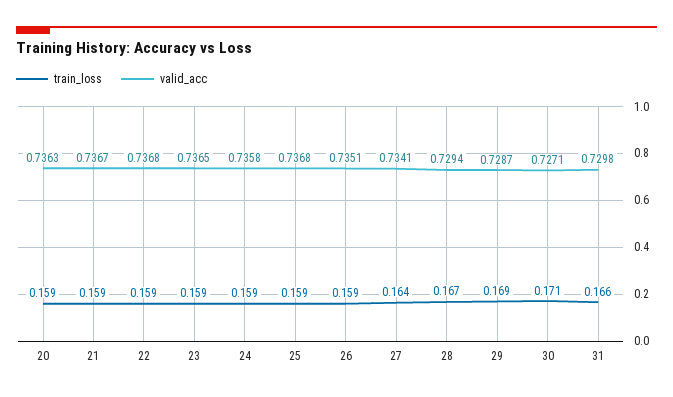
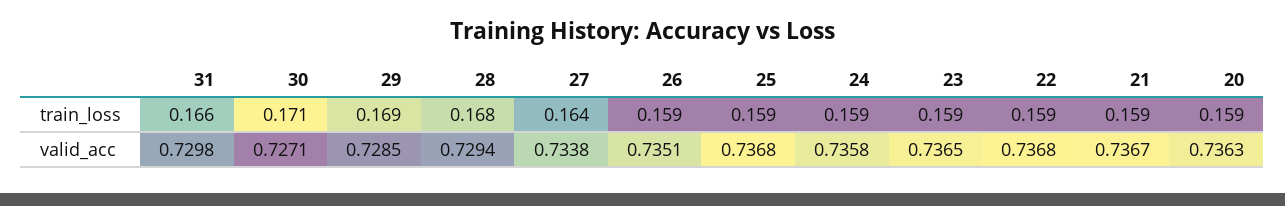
valid_acc, 27: 0.7341 -> 0.7338
train_loss, 28: 0.167 -> 0.168
valid_acc, 29: 0.7287 -> 0.7285

